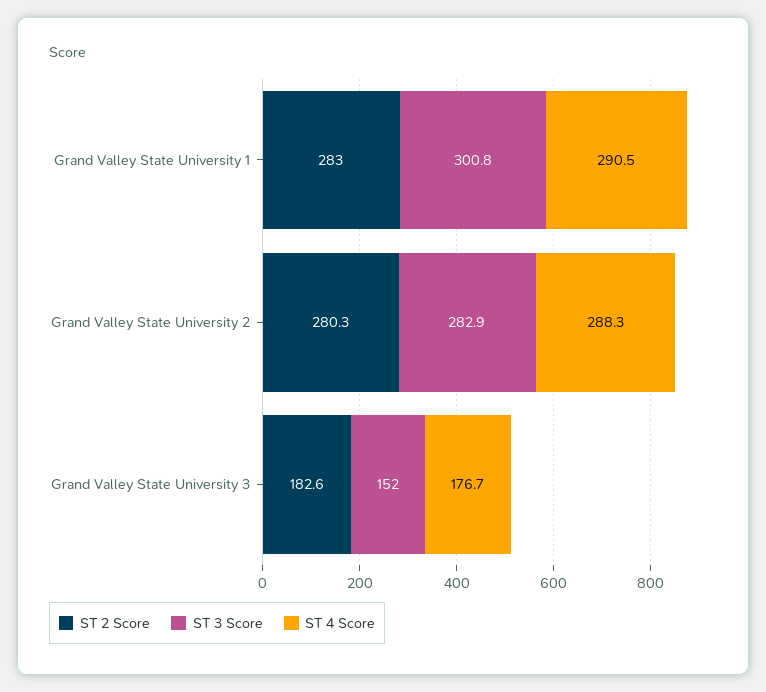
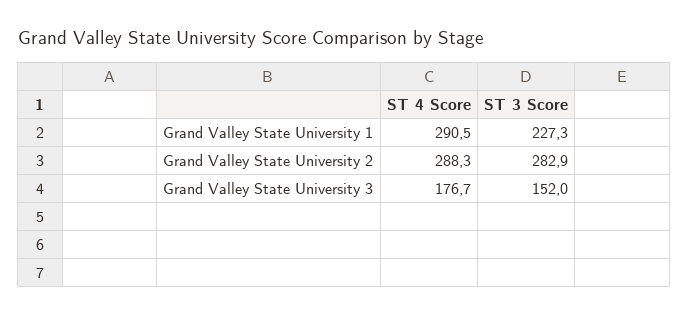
ST 2 Score, Grand Valley State University 1: 283 -> none
ST 3 Score, Grand Valley State University 1: 300.8 -> 227.3
ST 2 Score, Grand Valley State University 2: 280.3 -> none
ST 2 Score, Grand Valley State University 3: 182.6 -> none

